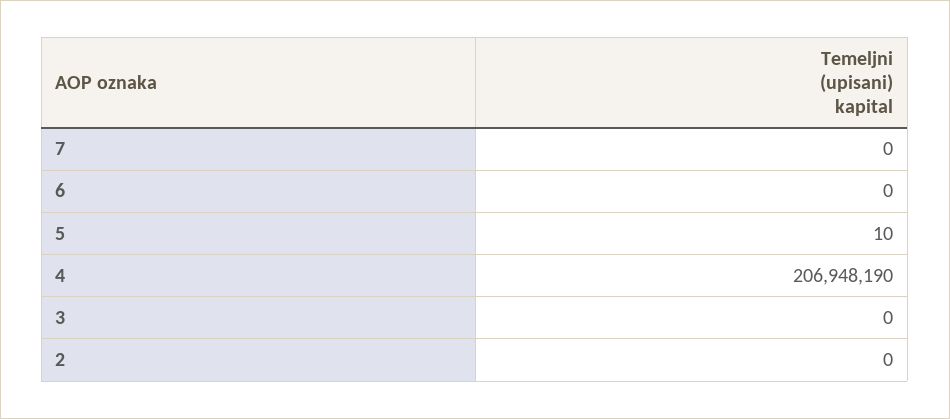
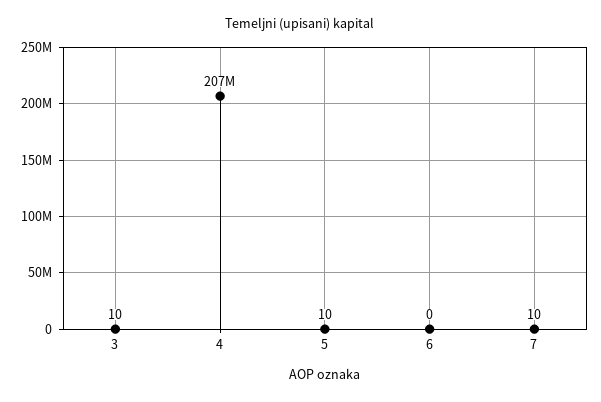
7: 0 -> 10
3: 0 -> 10
2: 0 -> none

